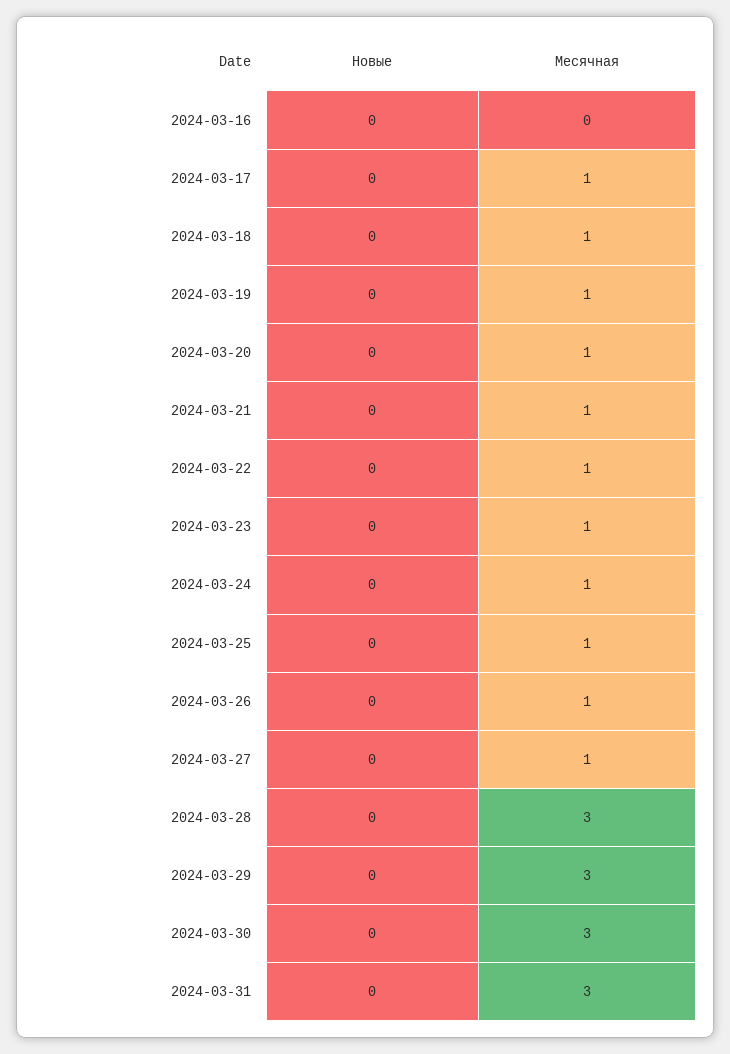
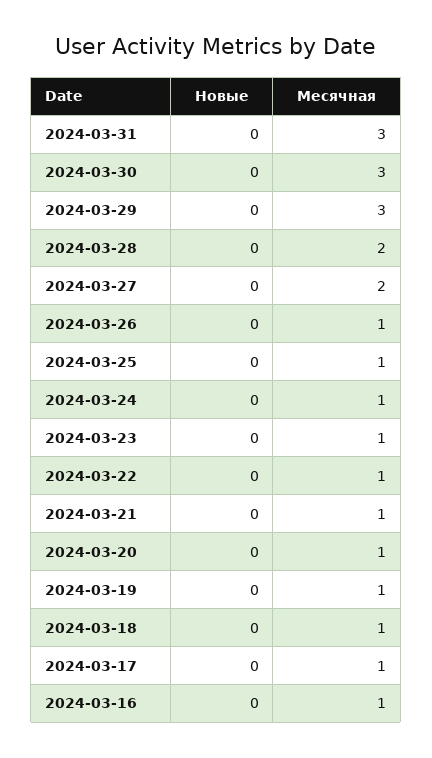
Месячная, 2024-03-16: 0 -> 1
Месячная, 2024-03-27: 1 -> 2
Месячная, 2024-03-28: 3 -> 2

